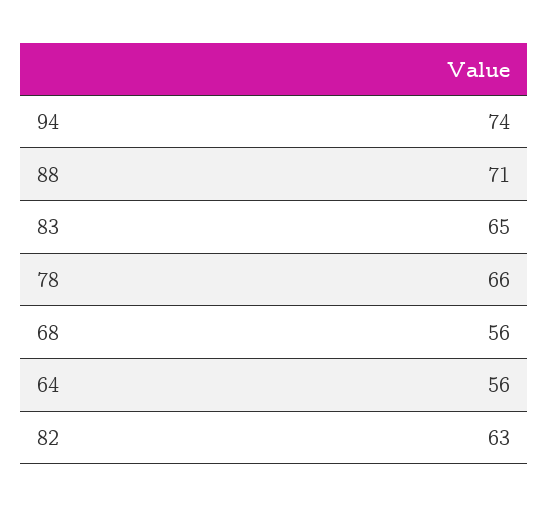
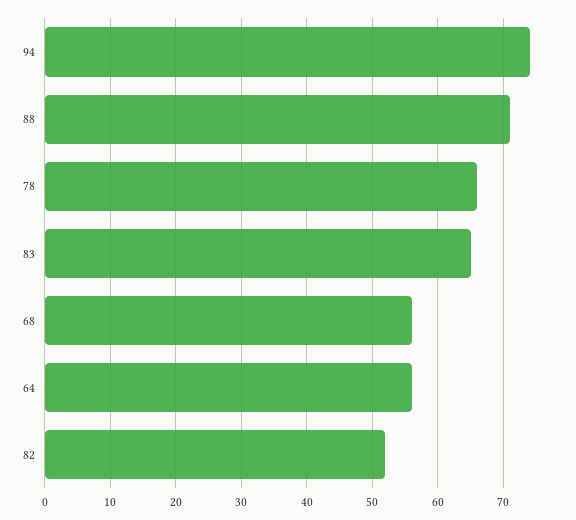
82: 63 -> 52

